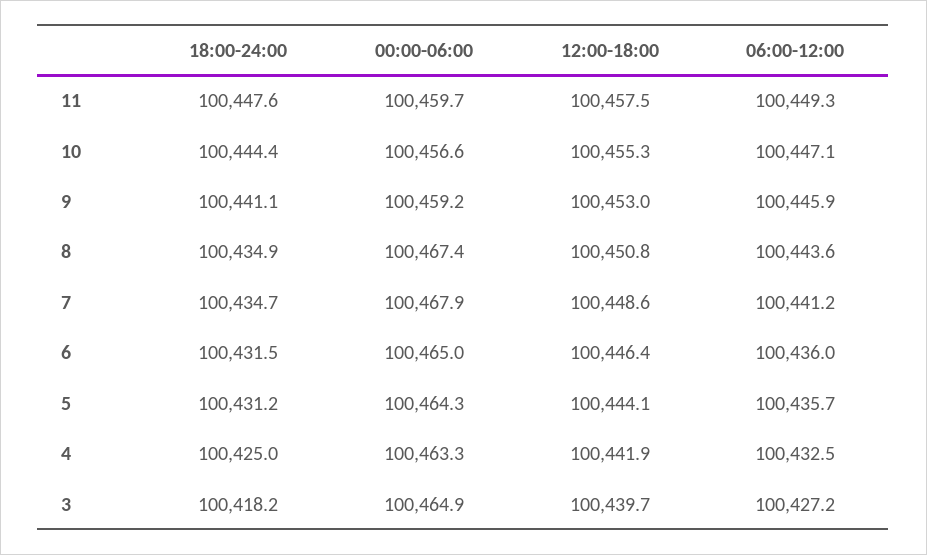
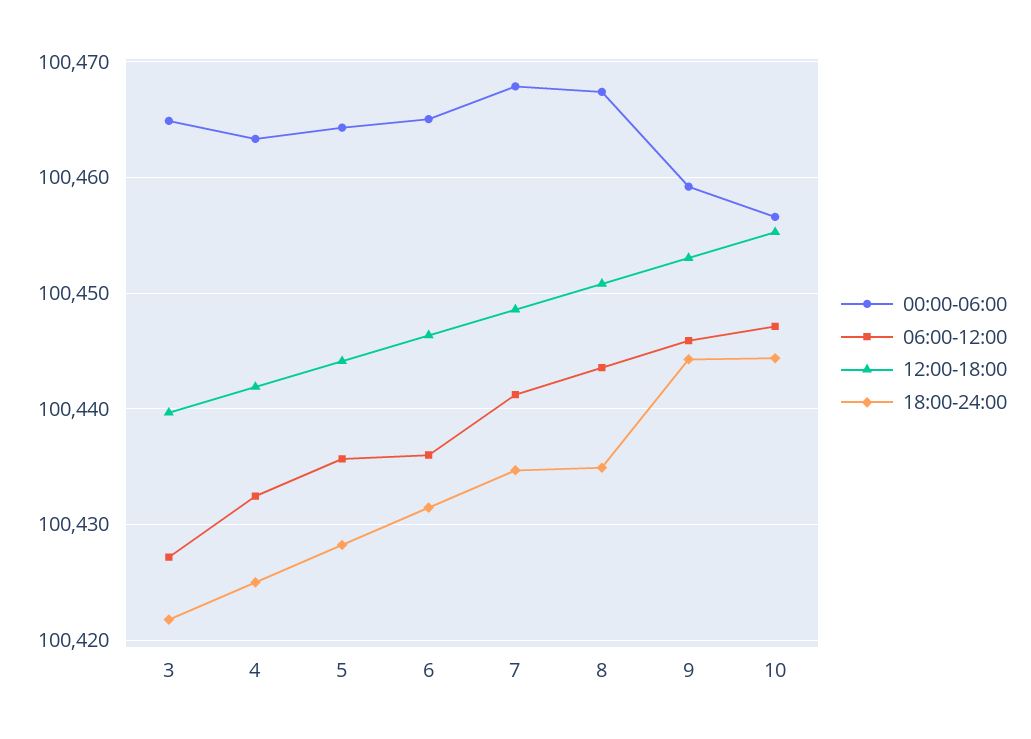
18:00-24:00, 11: 100447.6 -> none
00:00-06:00, 11: 100459.7 -> none
12:00-18:00, 11: 100457.5 -> none
06:00-12:00, 11: 100449.3 -> none
18:00-24:00, 9: 100441.1 -> 100444
18:00-24:00, 5: 100431.2 -> 100428
18:00-24:00, 3: 100418.2 -> 100422

